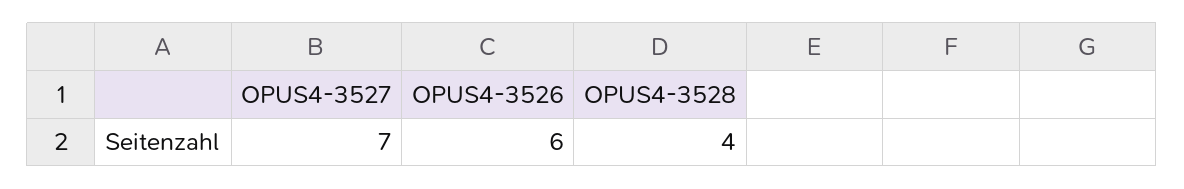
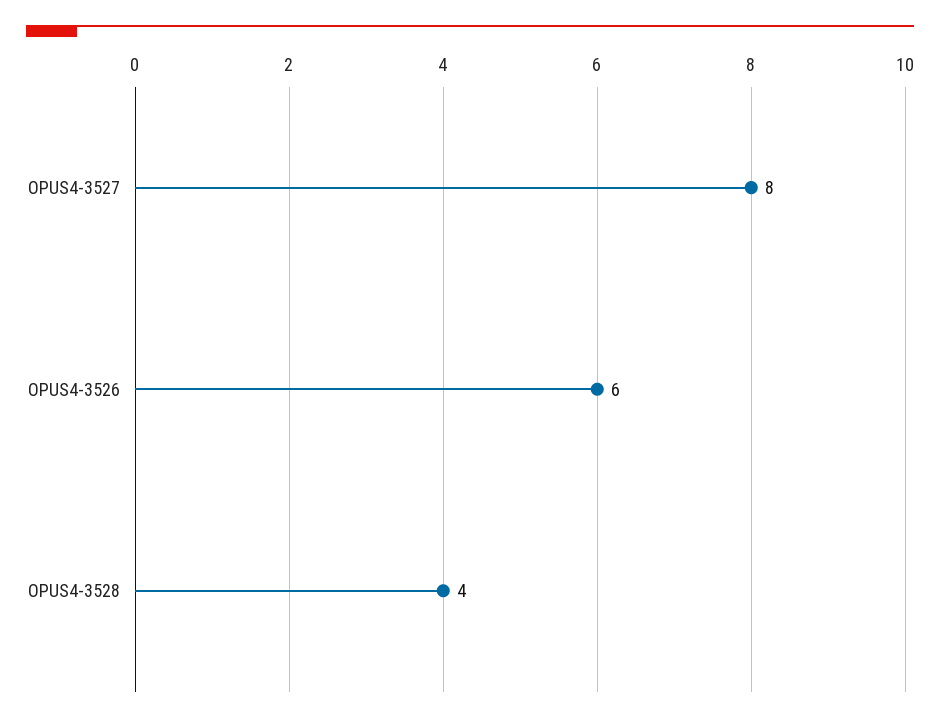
OPUS4-3527: 7 -> 8

